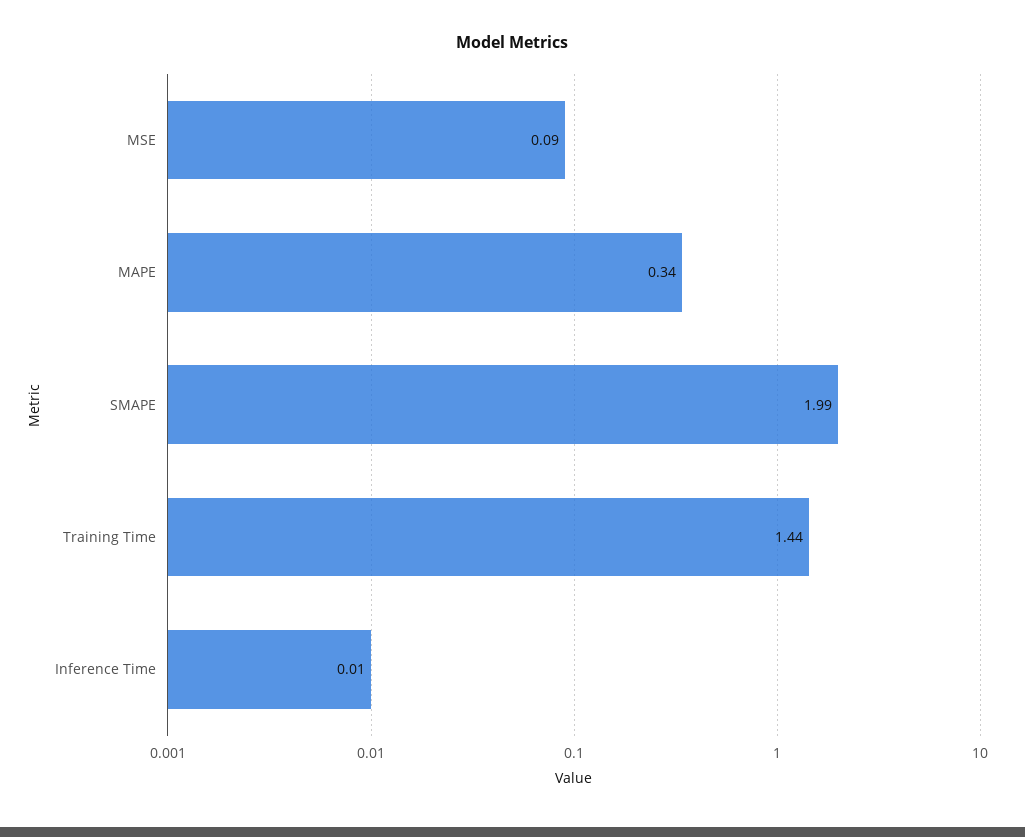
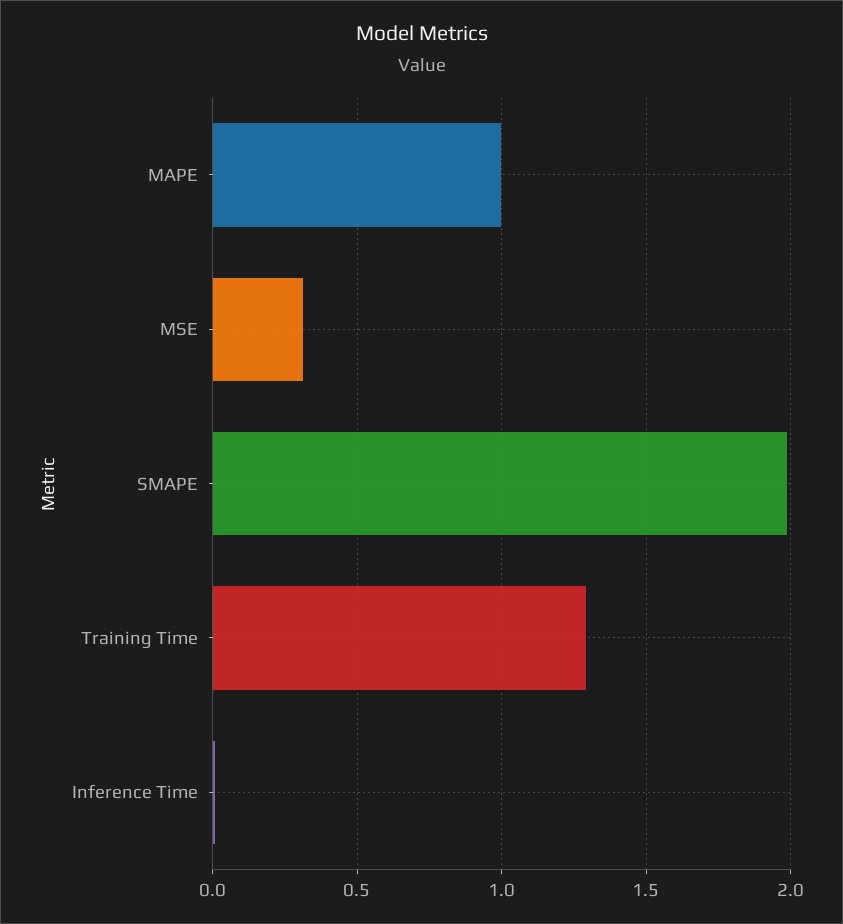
MSE: 0.09 -> 0.3
MAPE: 0.34 -> 1
Training Time: 1.44 -> 1.3

